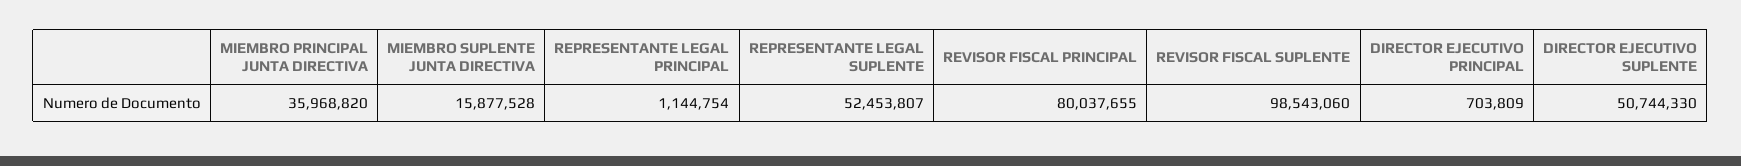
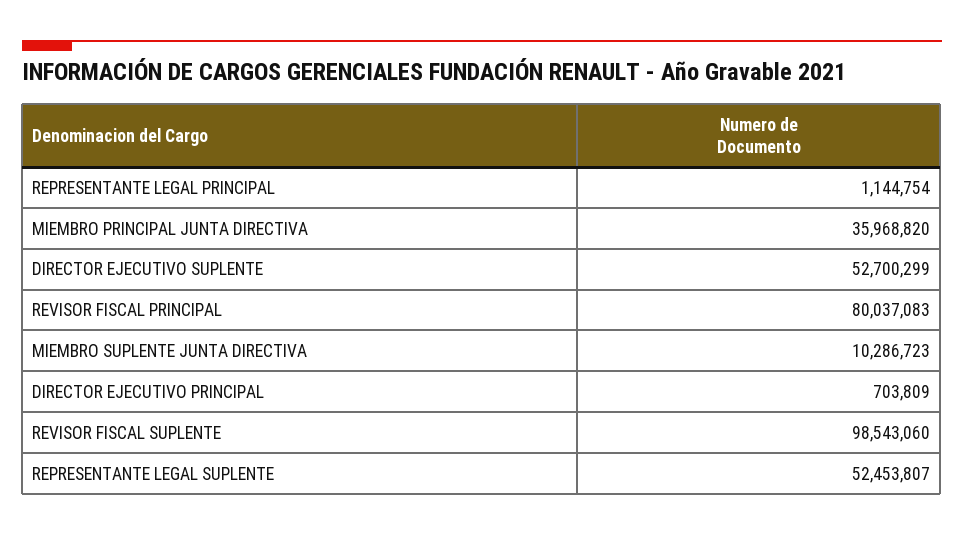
MIEMBRO SUPLENTE JUNTA DIRECTIVA: 15877528 -> 10286723
REVISOR FISCAL PRINCIPAL: 80037655 -> 80037083
DIRECTOR EJECUTIVO SUPLENTE: 50744330 -> 52700299

